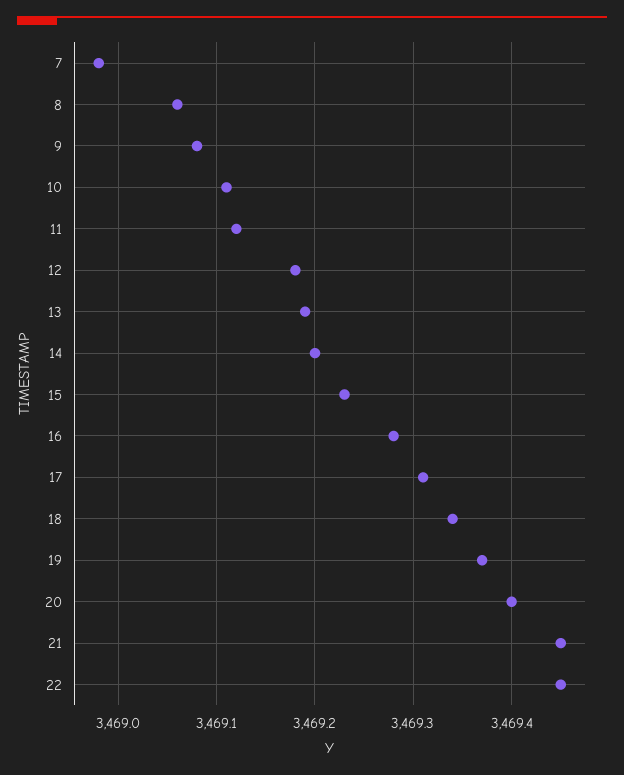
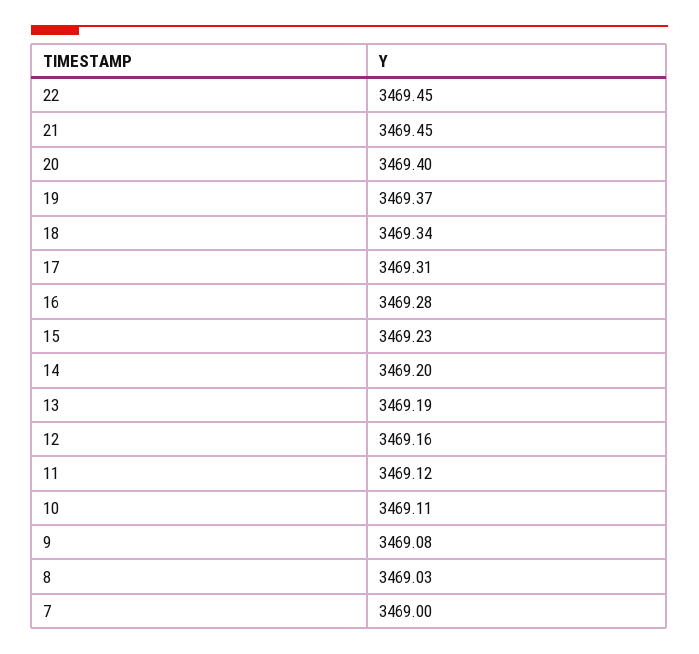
7: 3468.98 -> 3469
8: 3469.06 -> 3469.03
12: 3469.18 -> 3469.16

